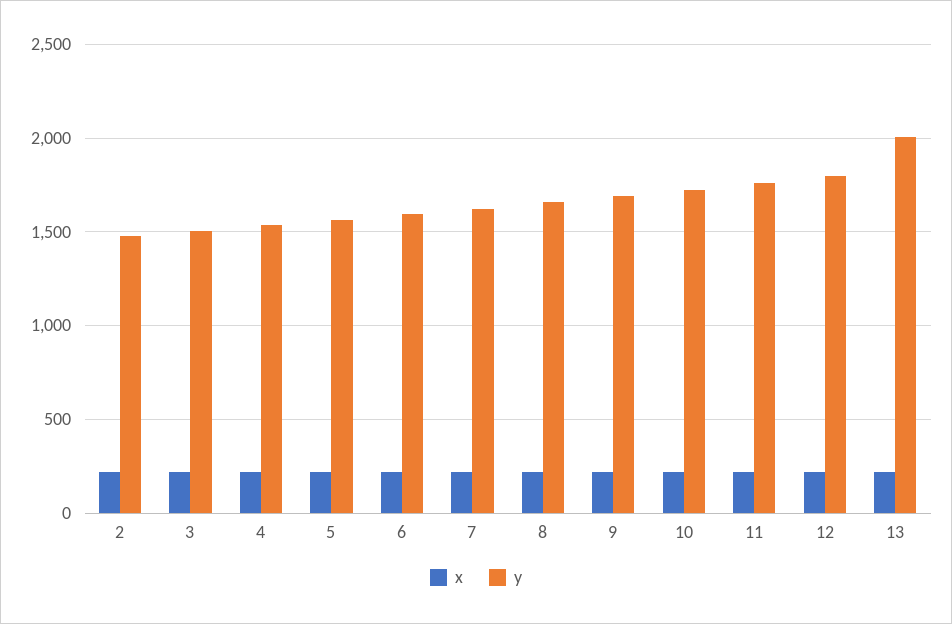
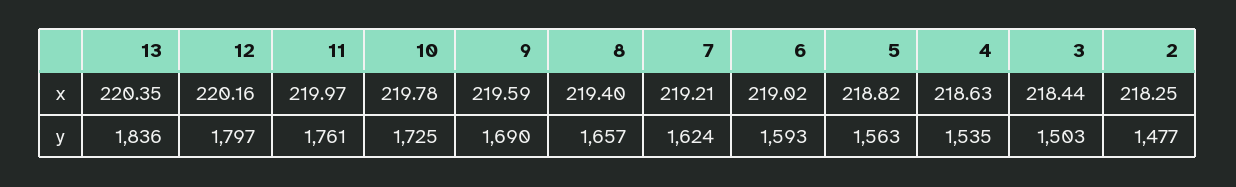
y, 13: 2000 -> 1836

